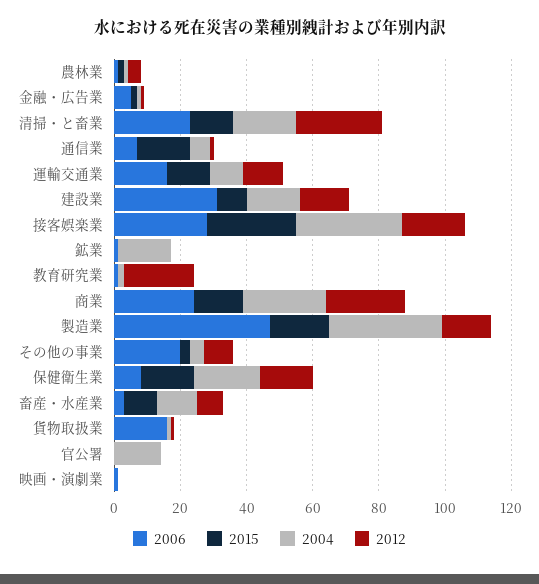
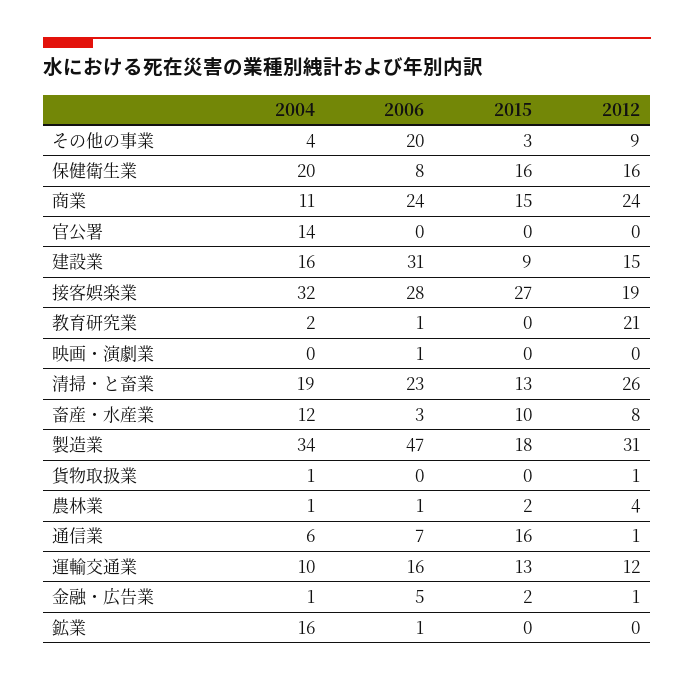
2004, 商業: 25 -> 11
2012, 製造業: 15 -> 31
2006, 貨物取扱業: 15 -> 0

